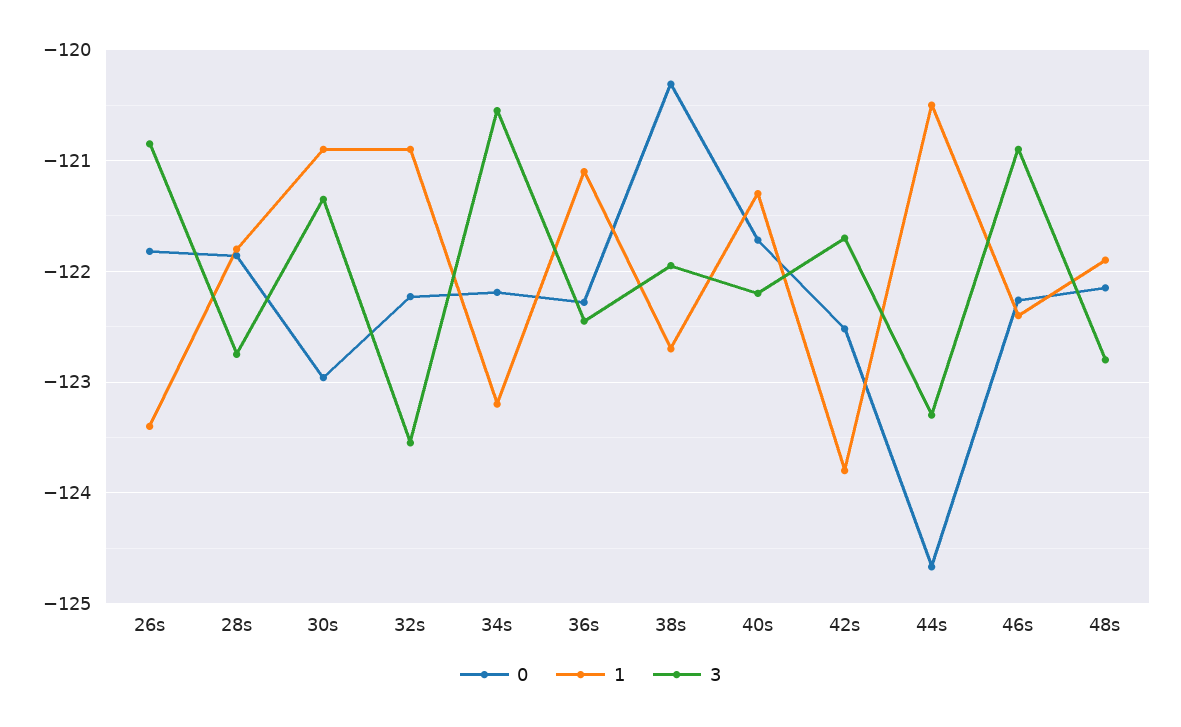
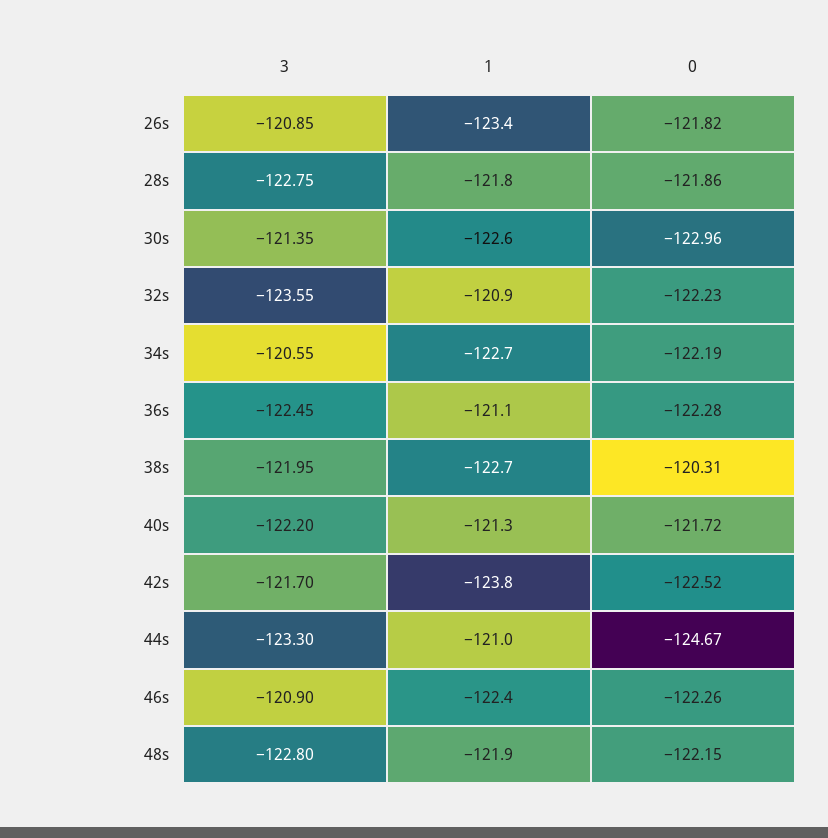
1, 30s: -120.9 -> -122.6
1, 34s: -123.2 -> -122.7
1, 44s: -120.5 -> -121

